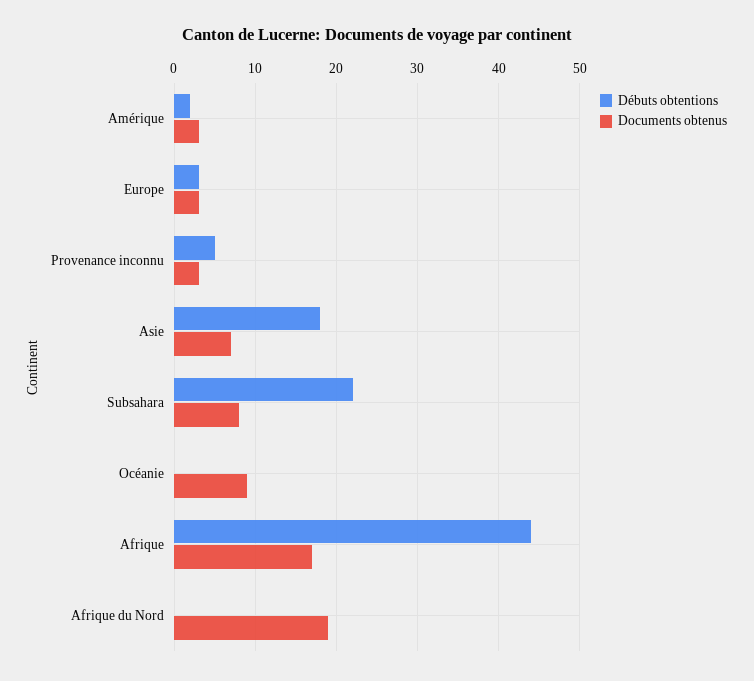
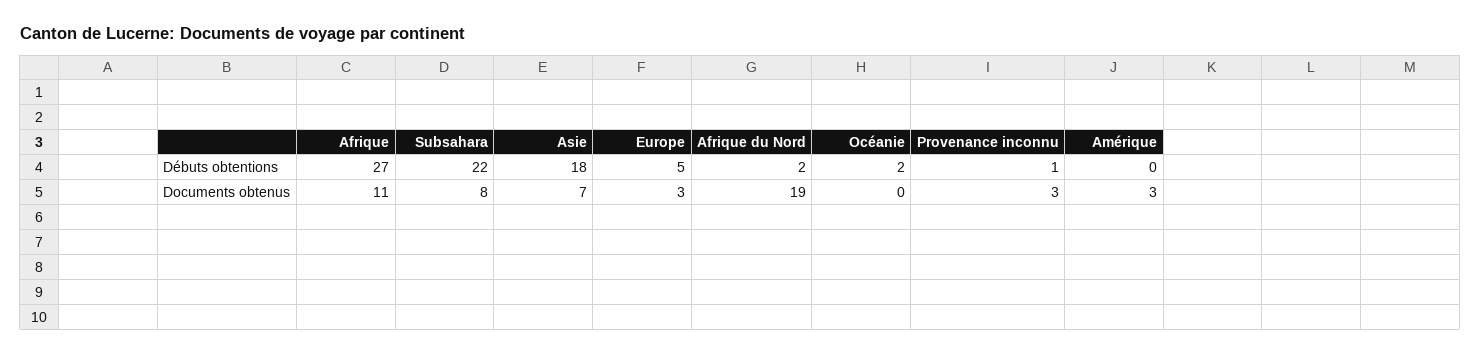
Débuts obtentions, Amérique: 2 -> 0
Débuts obtentions, Europe: 3 -> 5
Débuts obtentions, Provenance inconnu: 5 -> 1
Débuts obtentions, Océanie: 0 -> 2
Documents obtenus, Océanie: 9 -> 0
Débuts obtentions, Afrique: 44 -> 27
Documents obtenus, Afrique: 17 -> 11
Débuts obtentions, Afrique du Nord: 0 -> 2

